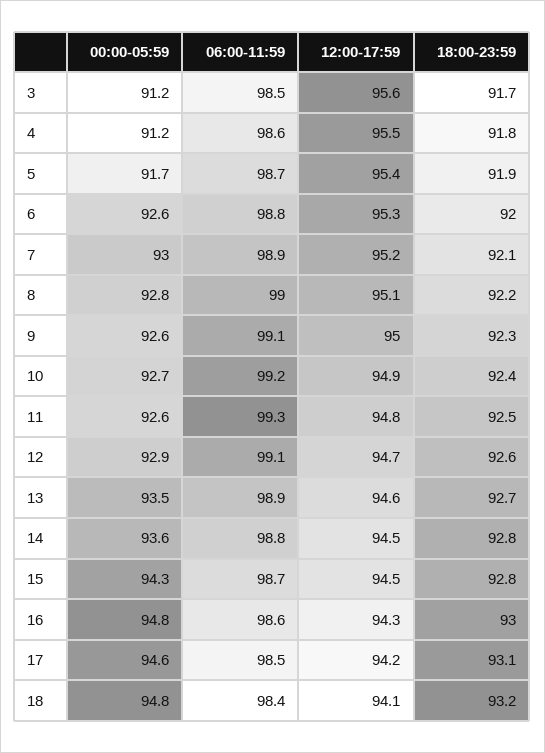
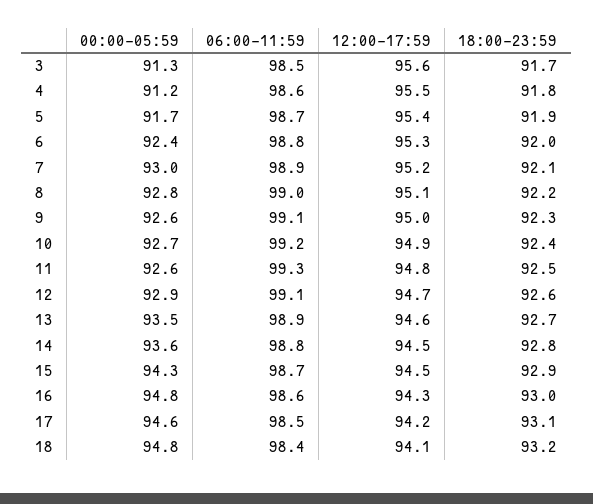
00:00-05:59, 3: 91.2 -> 91.3
00:00-05:59, 6: 92.6 -> 92.4
18:00-23:59, 15: 92.8 -> 92.9

